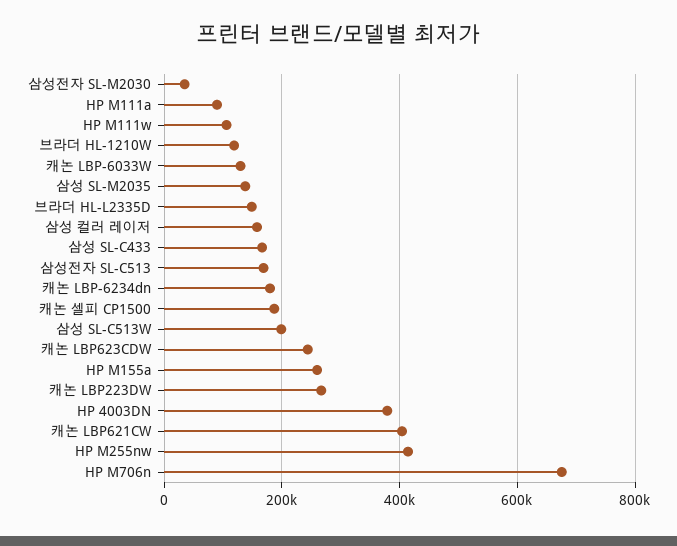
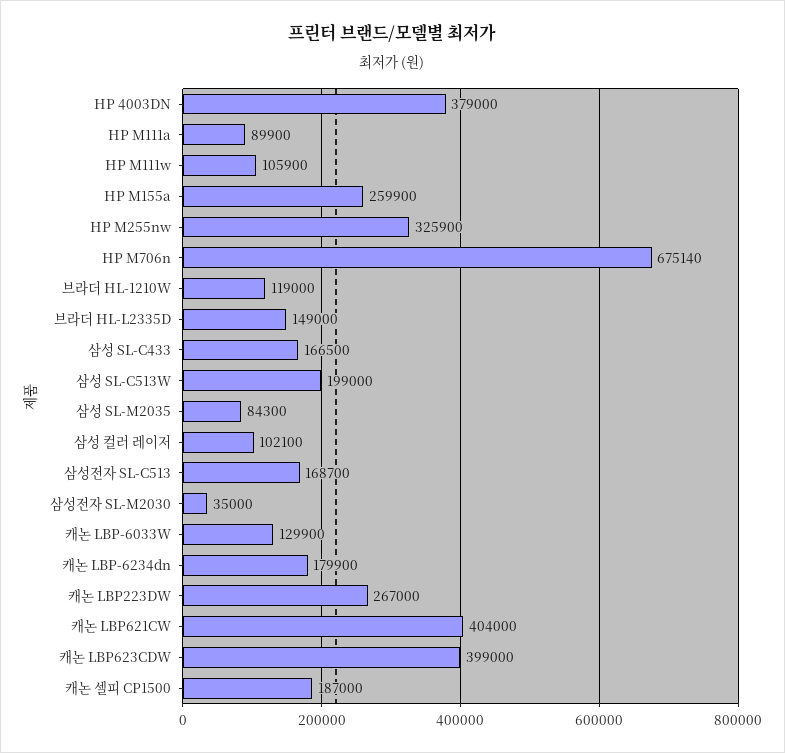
삼성 SL-M2035: 140000 -> 84300
삼성 컬러 레이저: 160000 -> 102100
캐논 LBP623CDW: 240000 -> 399000
HP M255nw: 420000 -> 325900

